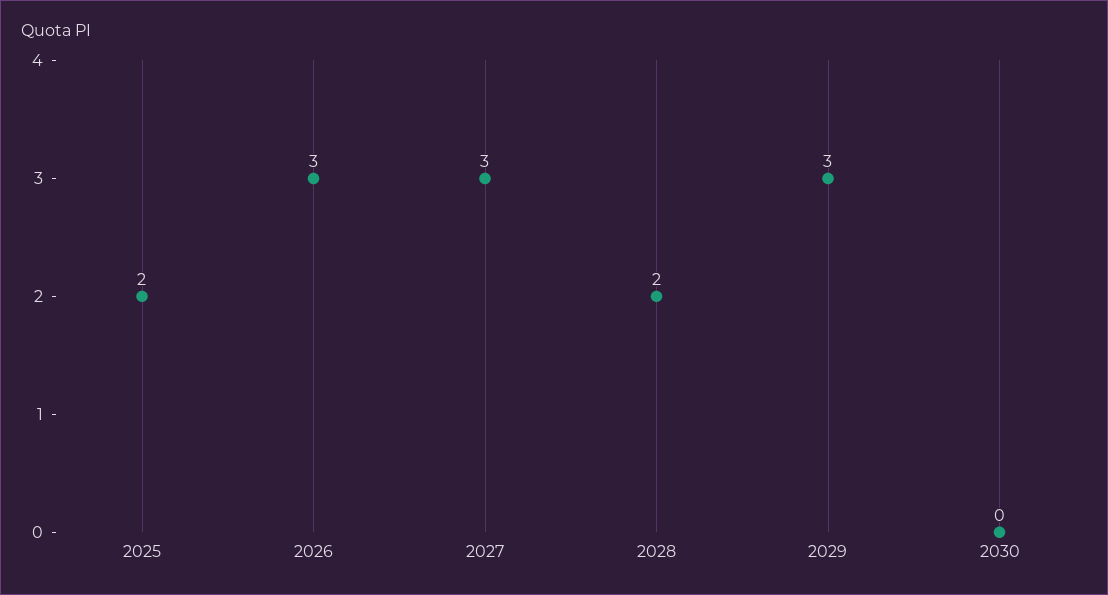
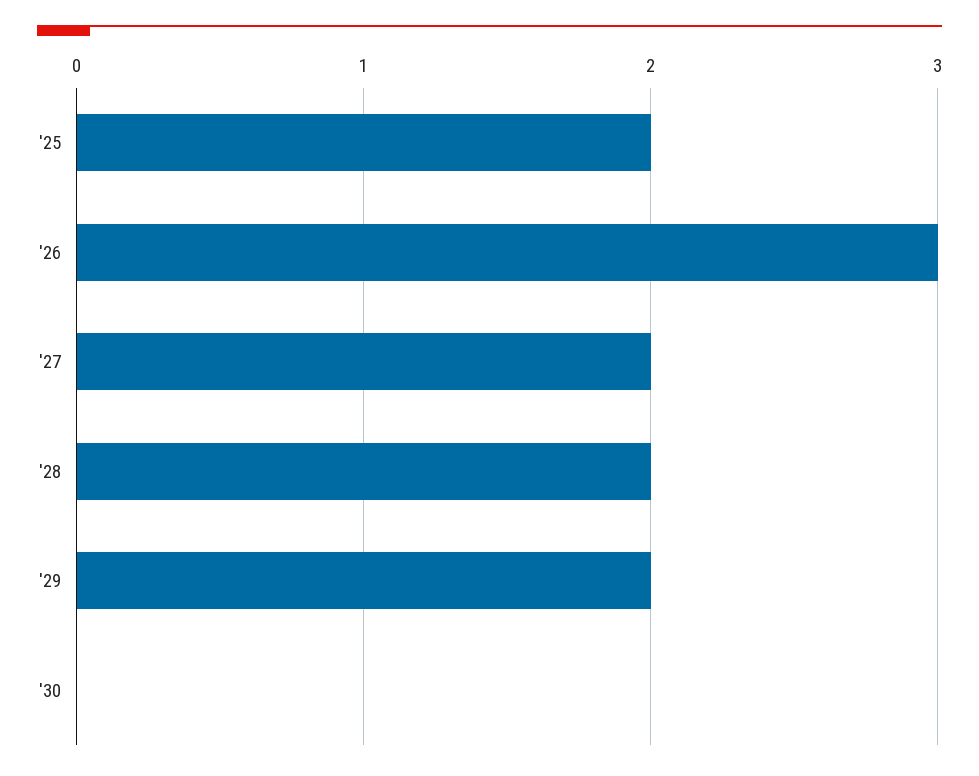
2027: 3 -> 2
2029: 3 -> 2

